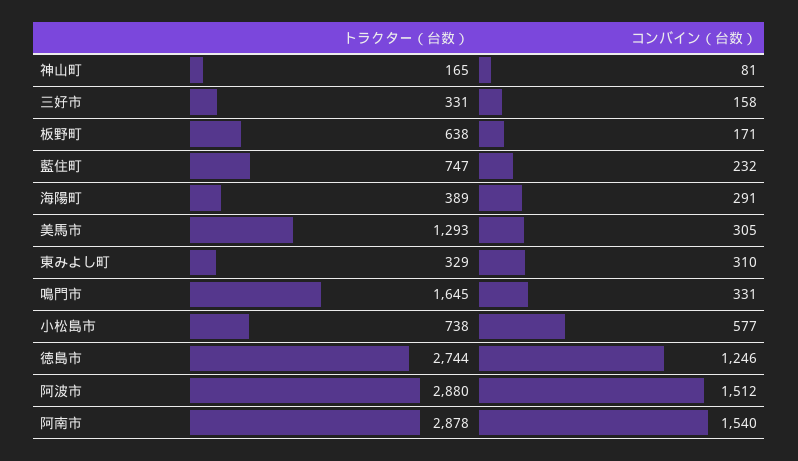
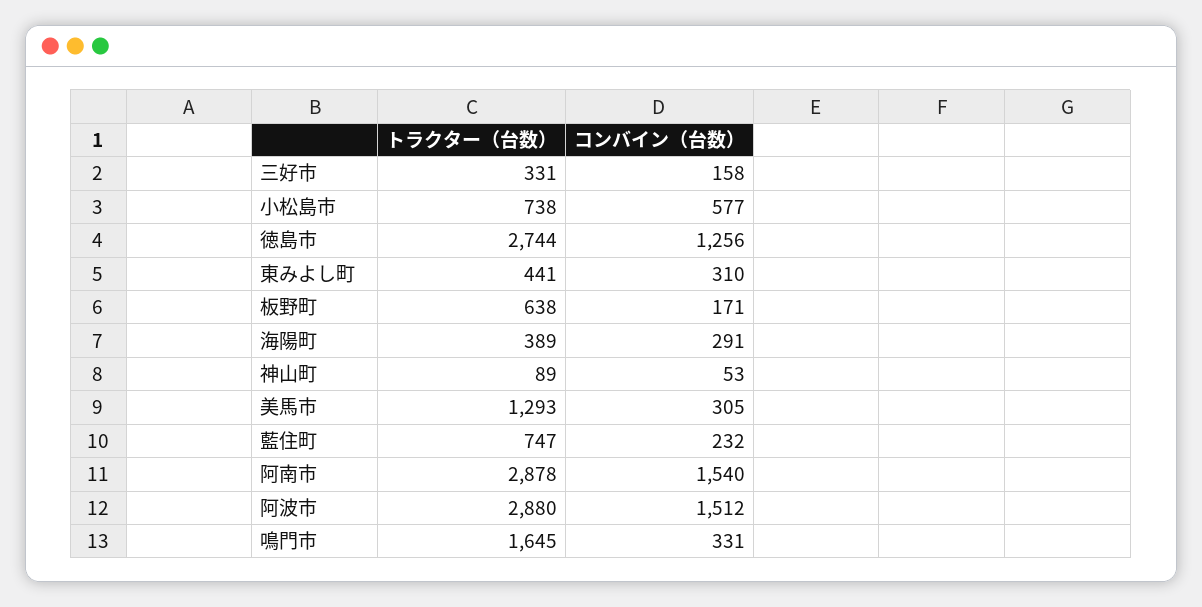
トラクター（台数）, 神山町: 165 -> 89
コンバイン（台数）, 神山町: 81 -> 53
トラクター（台数）, 東みよし町: 329 -> 441
コンバイン（台数）, 徳島市: 1246 -> 1256

